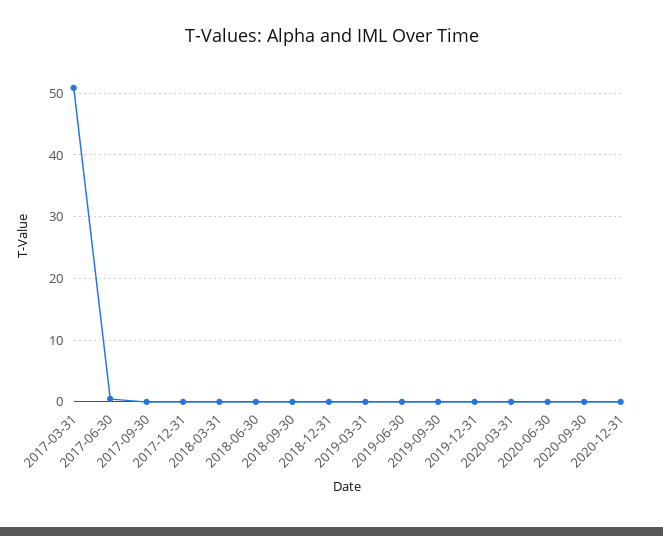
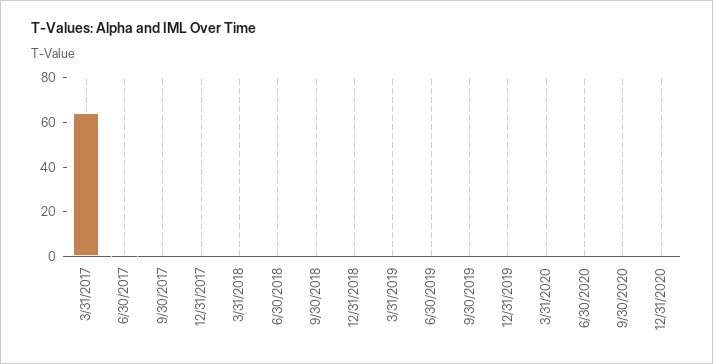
2017-03-31: 51 -> 65

